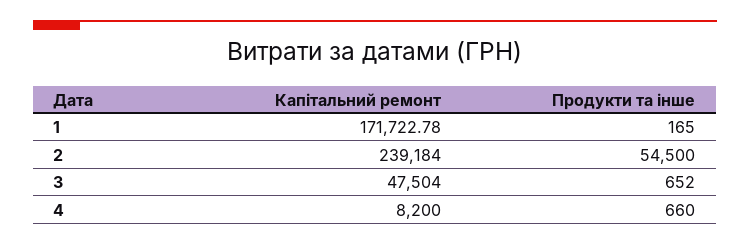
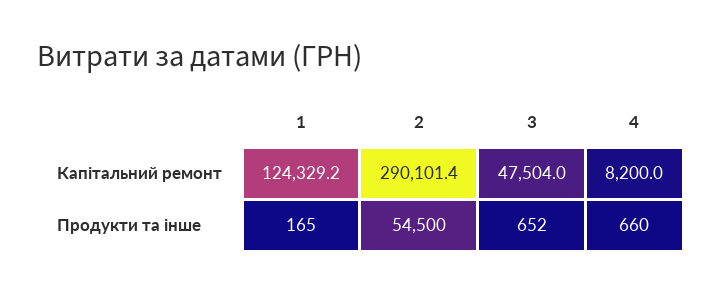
Капітальний ремонт, 1: 171722.78 -> 124329.2
Капітальний ремонт, 2: 239184 -> 290101.4

